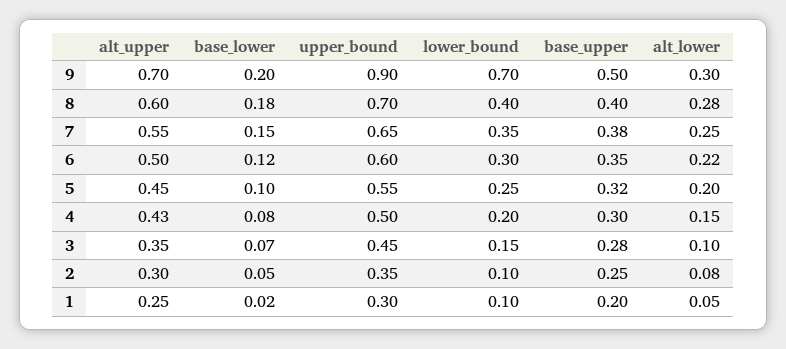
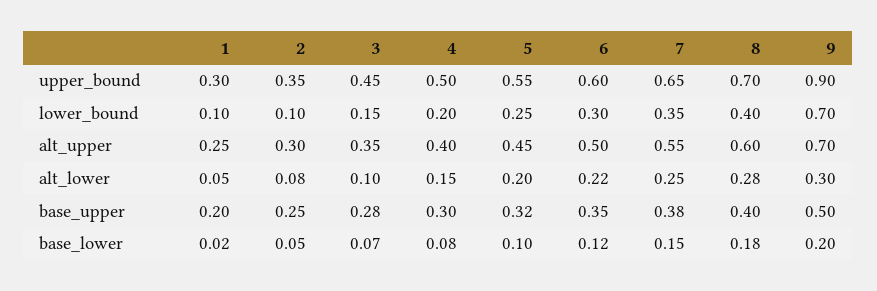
alt_upper, 4: 0.43 -> 0.4

